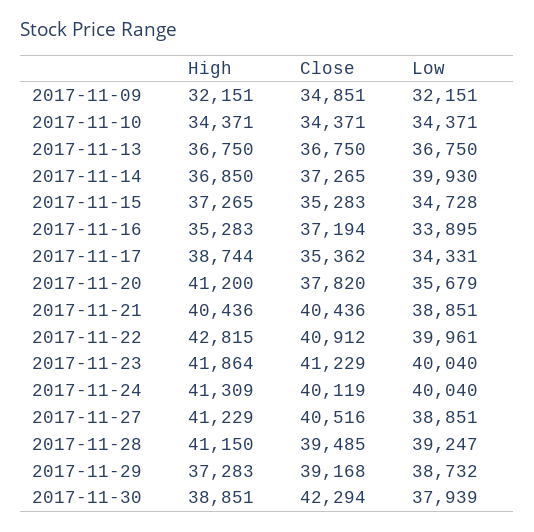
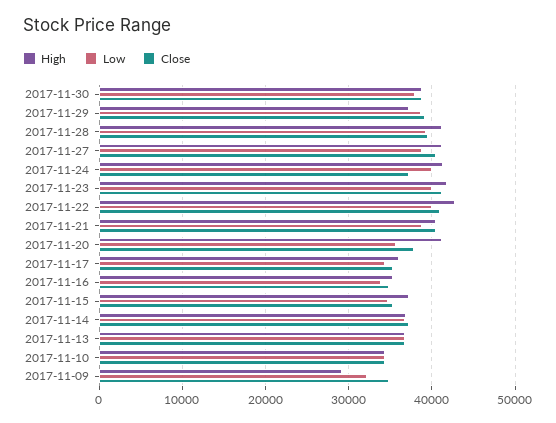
High, 2017-11-09: 32151 -> 29000
Low, 2017-11-14: 39930 -> 37000
Close, 2017-11-16: 37194 -> 35000
High, 2017-11-17: 38744 -> 36000
Close, 2017-11-24: 40119 -> 37000
Close, 2017-11-30: 42294 -> 39000

